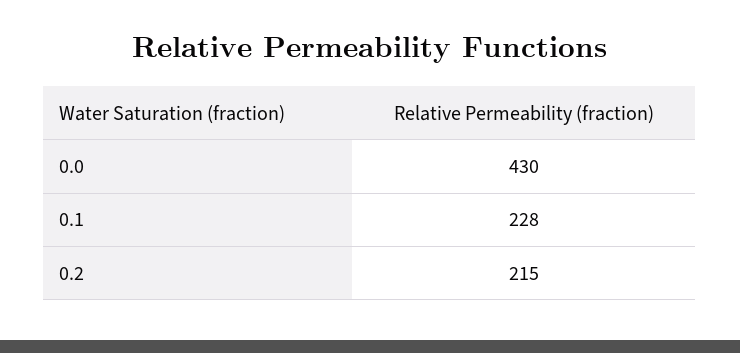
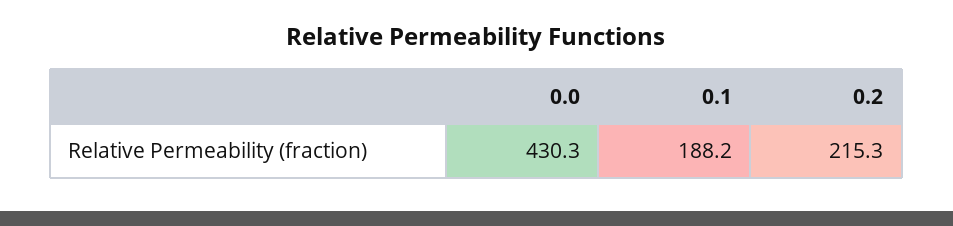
0.1: 228 -> 188.2

